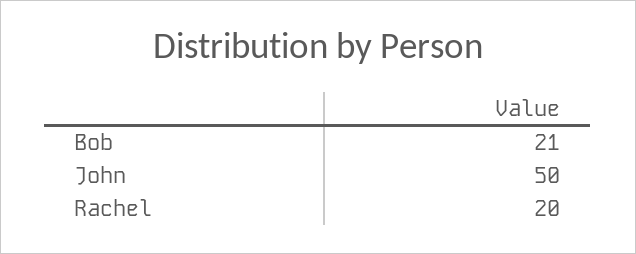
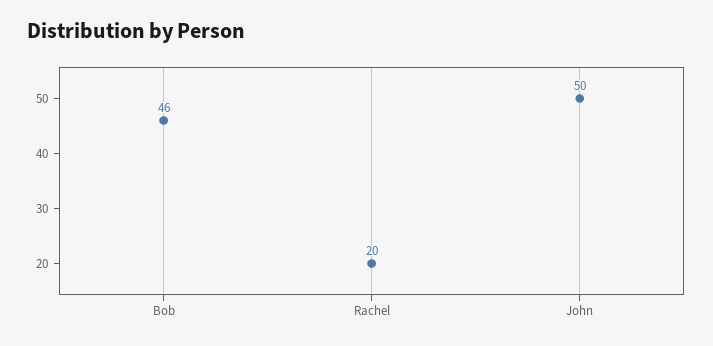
Bob: 21 -> 46

